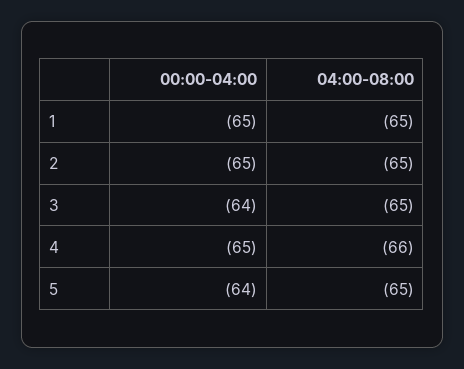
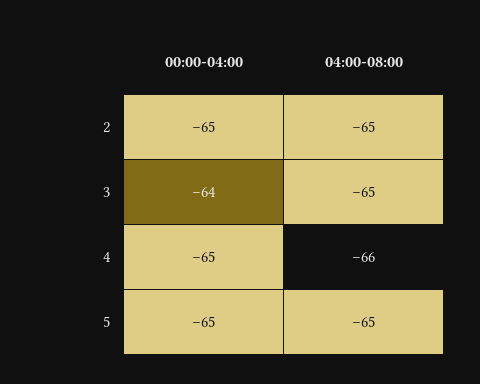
00:00-04:00, 1: -65 -> none
04:00-08:00, 1: -65 -> none
00:00-04:00, 5: -64 -> -65

